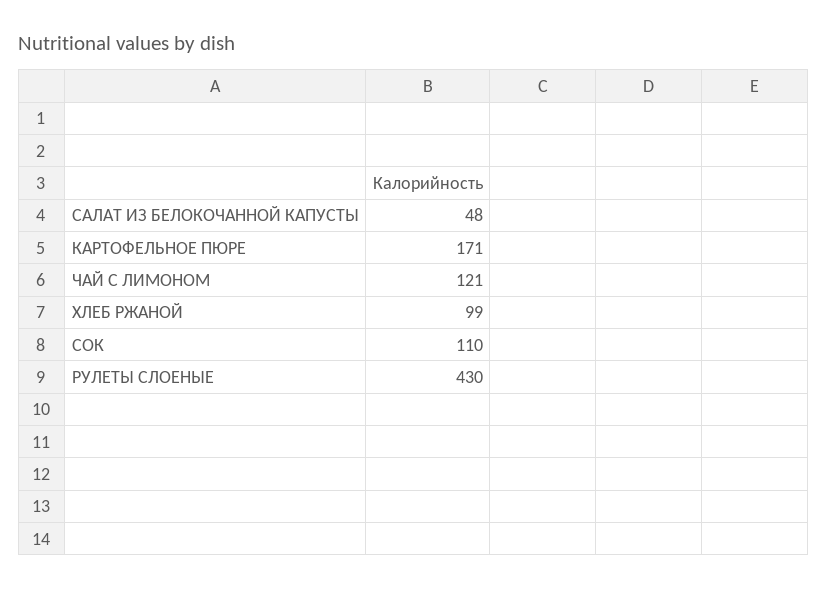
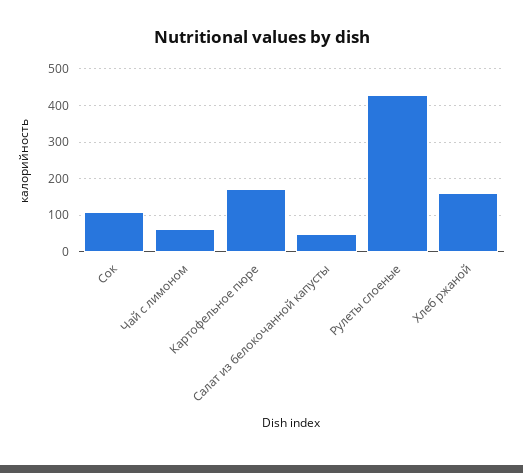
ЧАЙ С ЛИМОНОМ: 121 -> 60
ХЛЕБ РЖАНОЙ: 99 -> 160

